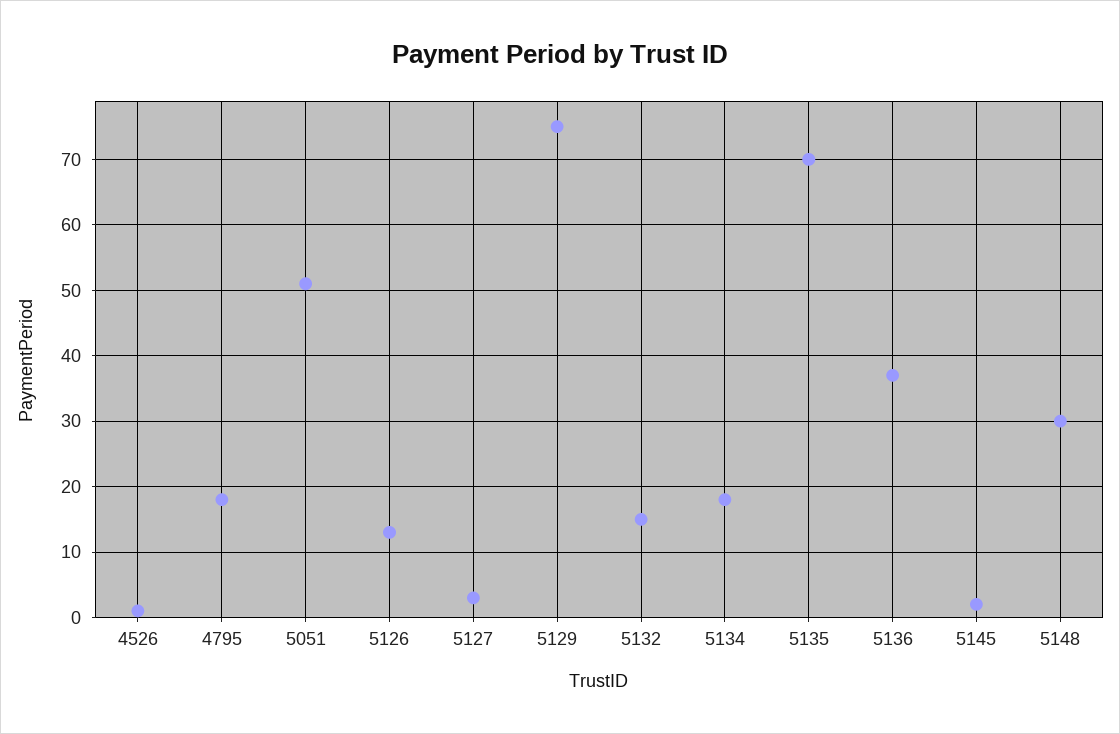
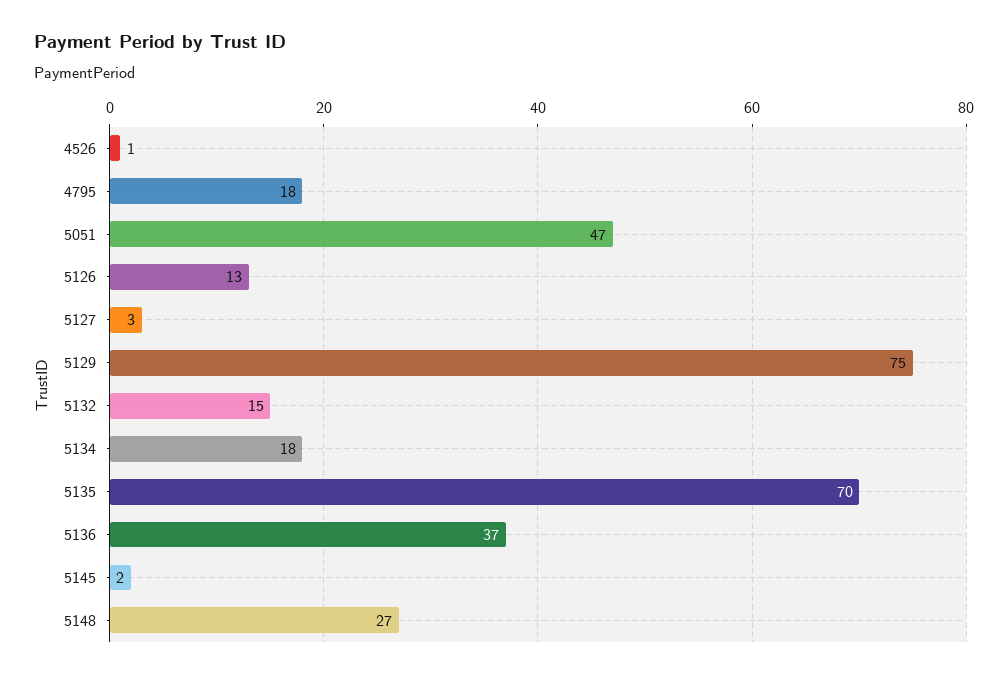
5051: 51 -> 47
5148: 30 -> 27

